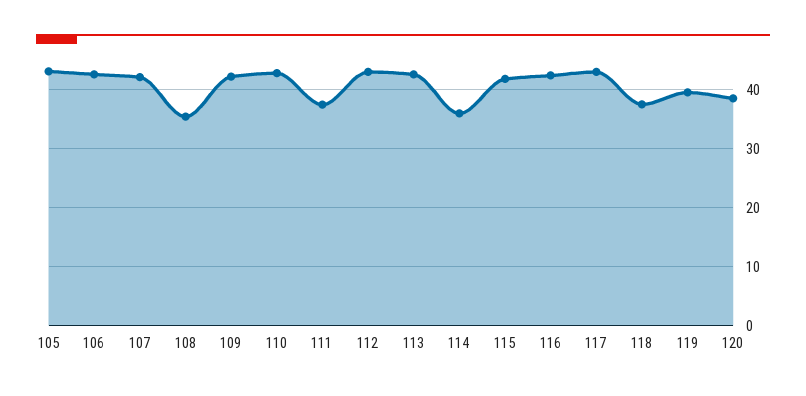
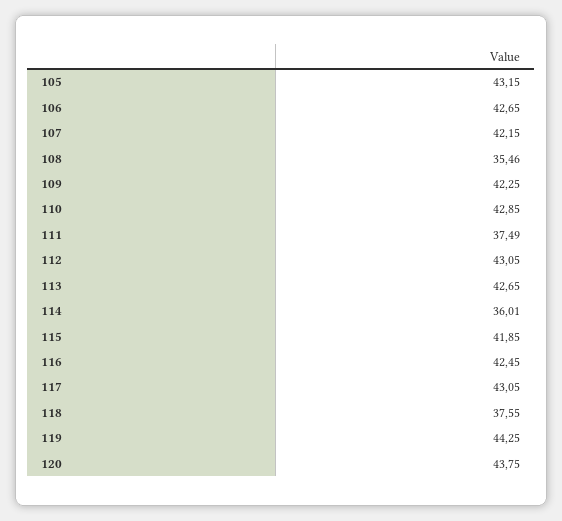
119: 40 -> 44.25
120: 38 -> 43.75

